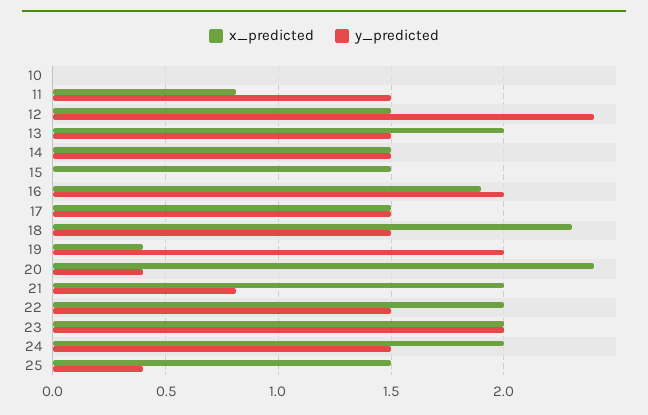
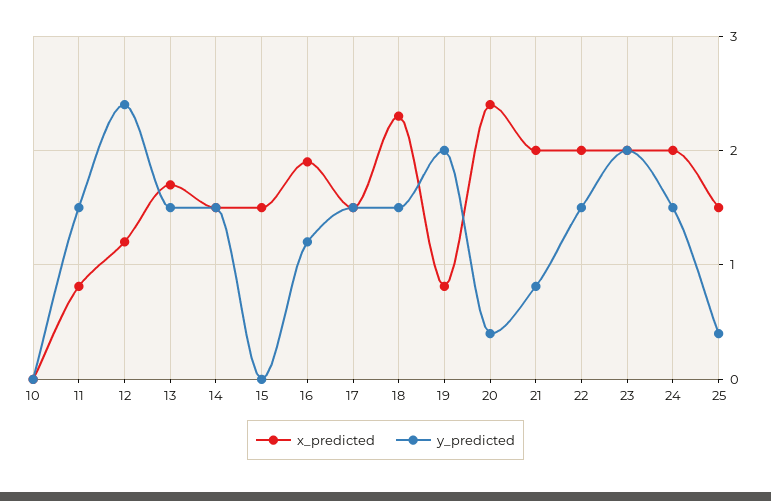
x_predicted, 12: 1.5 -> 1.2
x_predicted, 13: 2 -> 1.7
y_predicted, 16: 2 -> 1.2
x_predicted, 19: 0.4 -> 0.8

